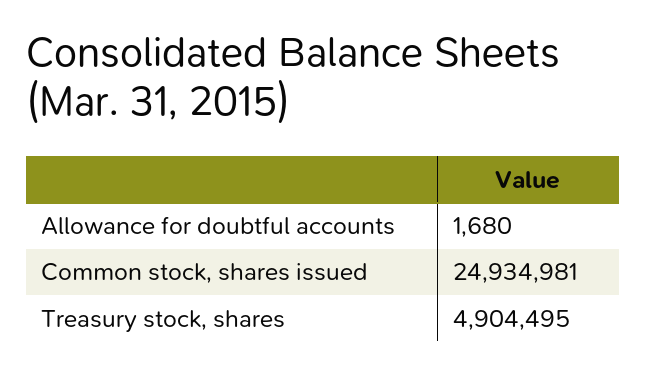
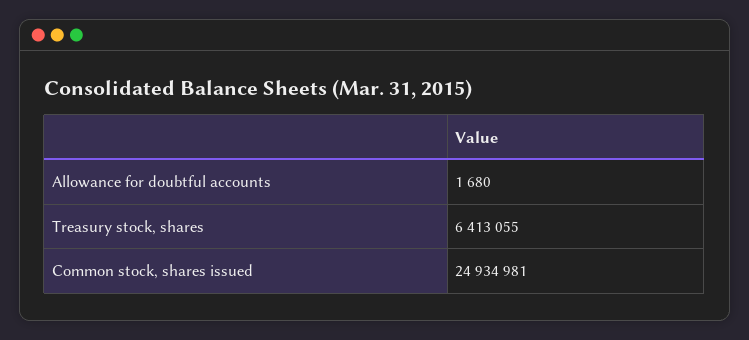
Treasury stock, shares: 4904495 -> 6413055

